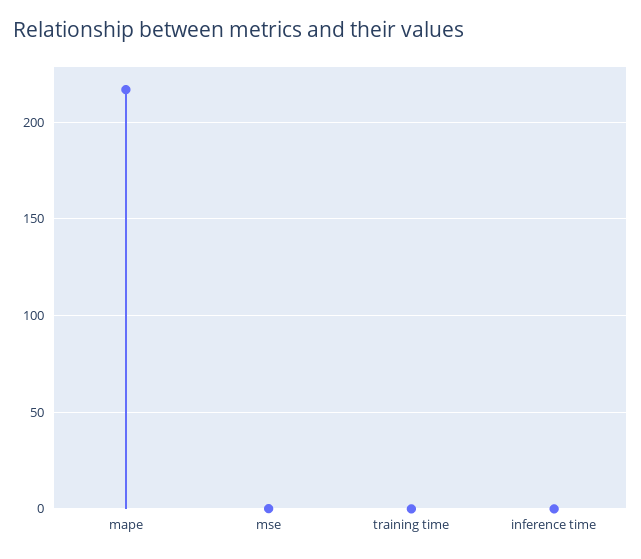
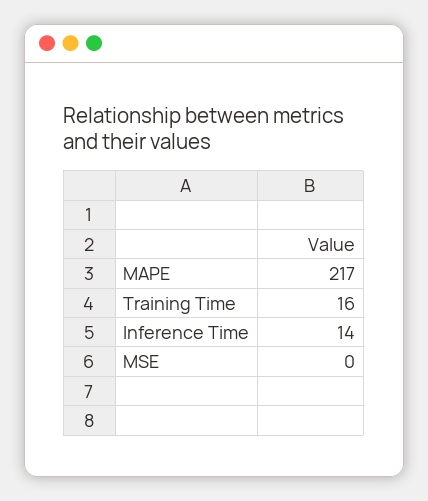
training time: 0 -> 16
inference time: 0 -> 14

